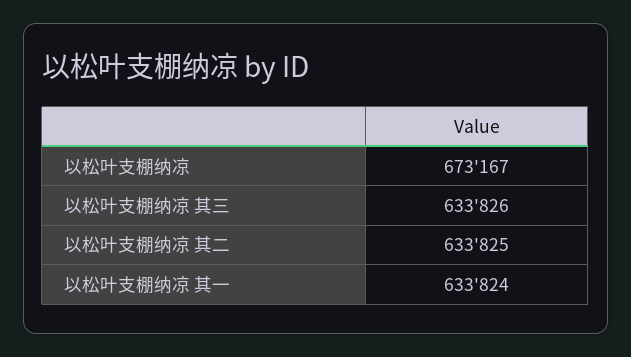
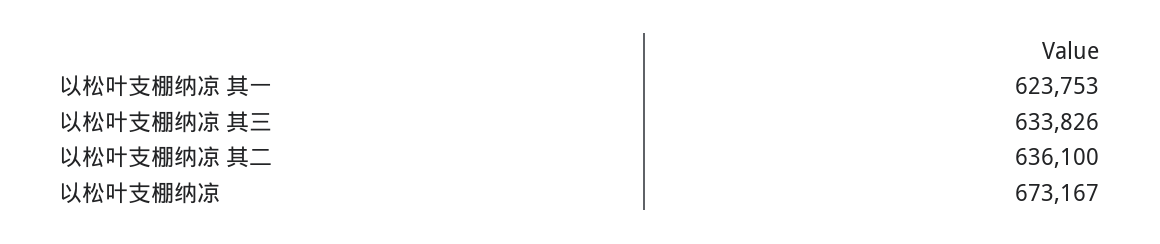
以松叶支棚纳凉 其二: 633825 -> 636100
以松叶支棚纳凉 其一: 633824 -> 623753

